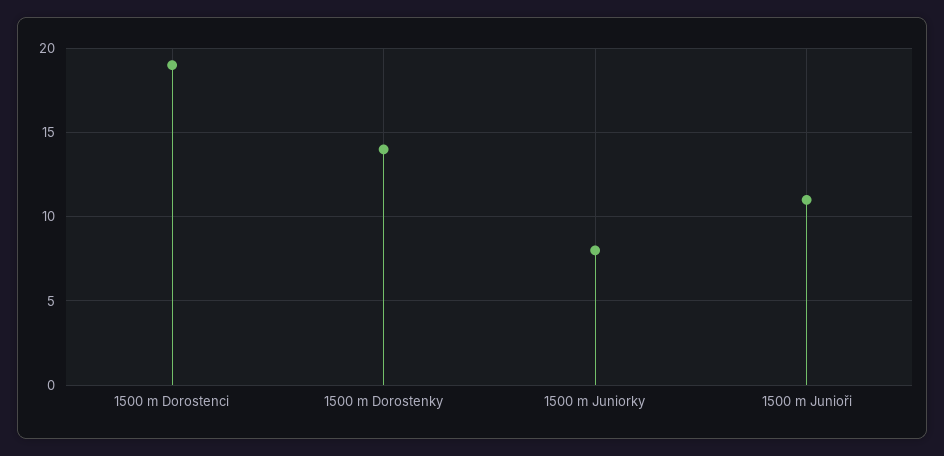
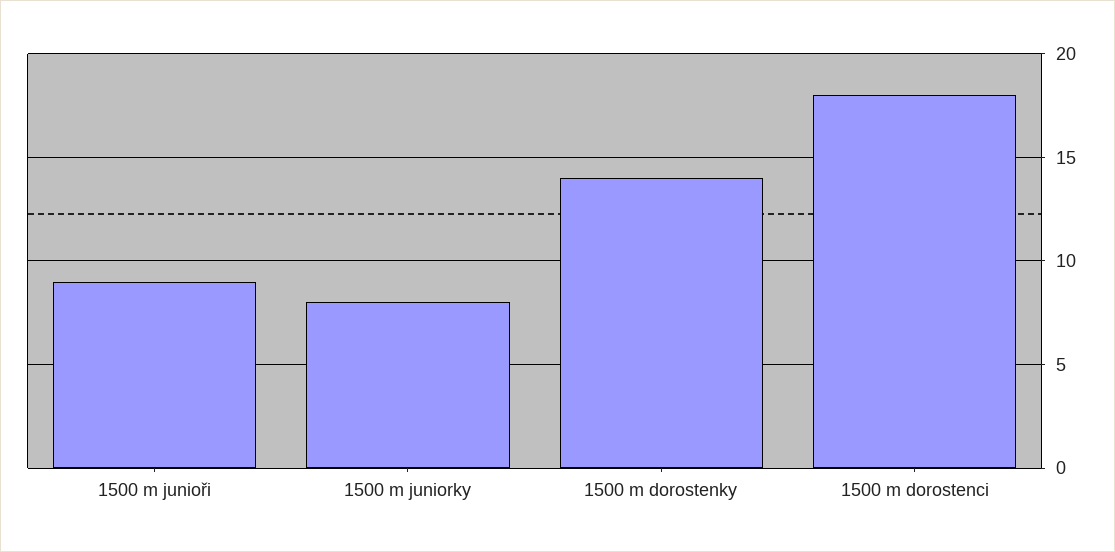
1500 m Dorostenci: 19 -> 18
1500 m Junioři: 11 -> 9

